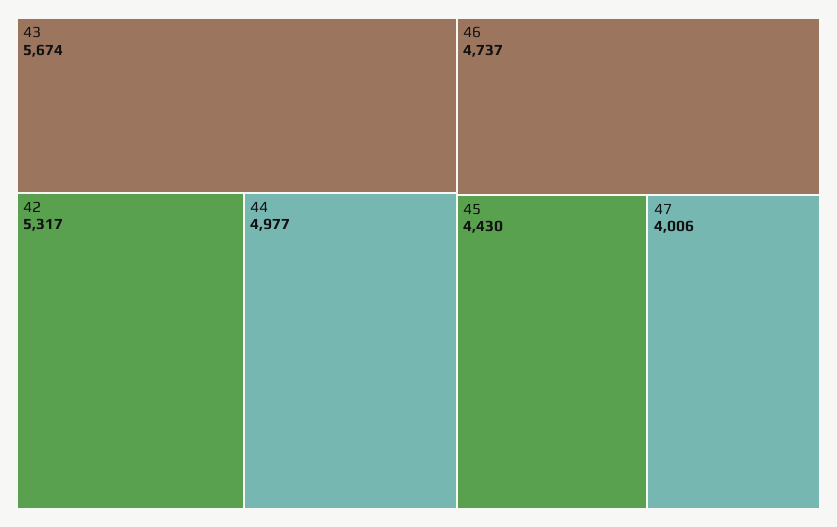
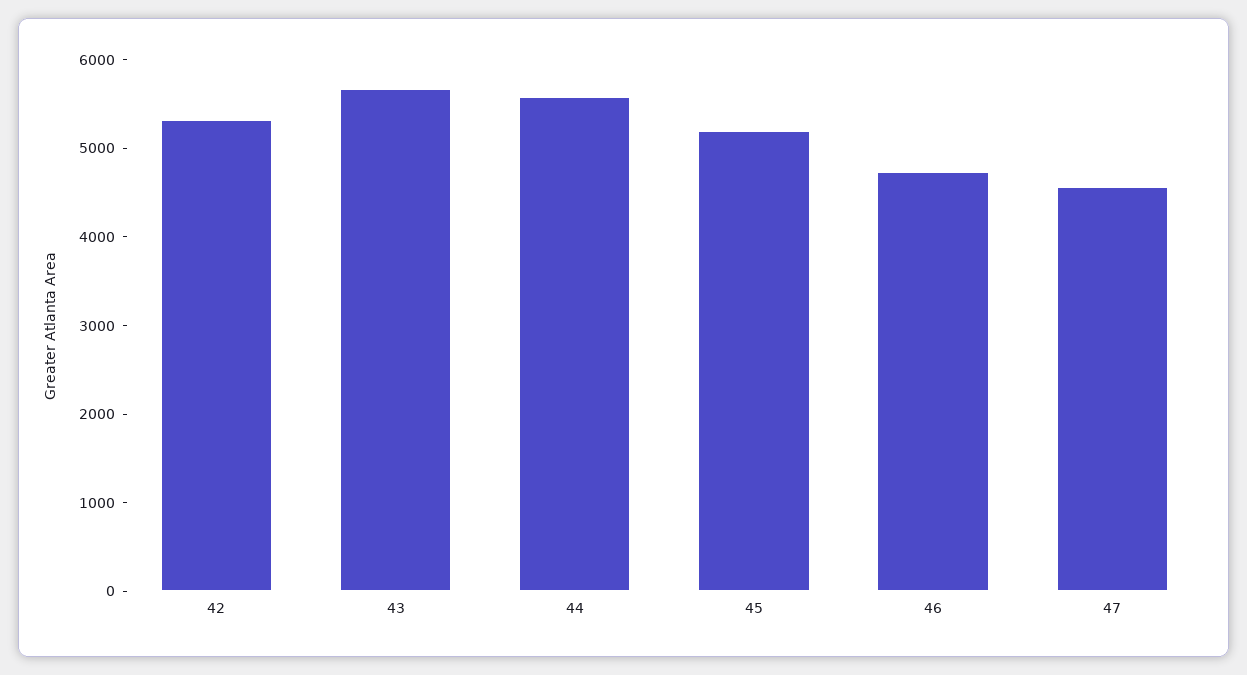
44: 4977 -> 5600
45: 4430 -> 5200
47: 4006 -> 4600

